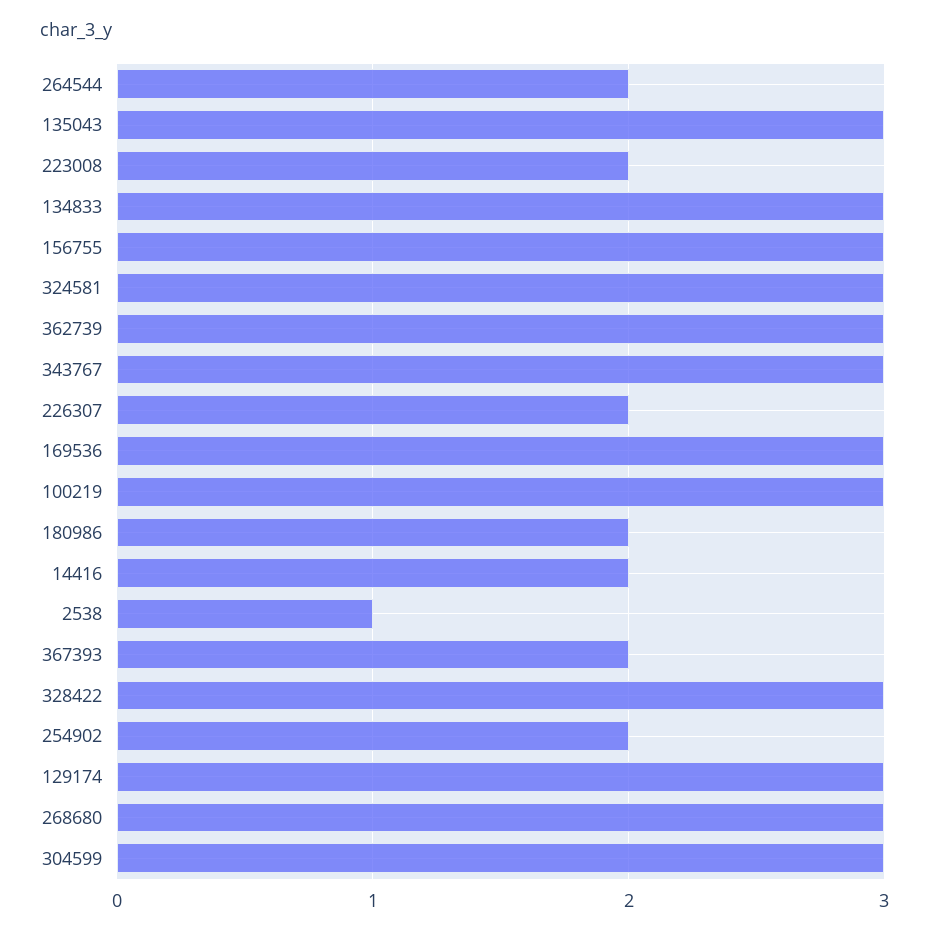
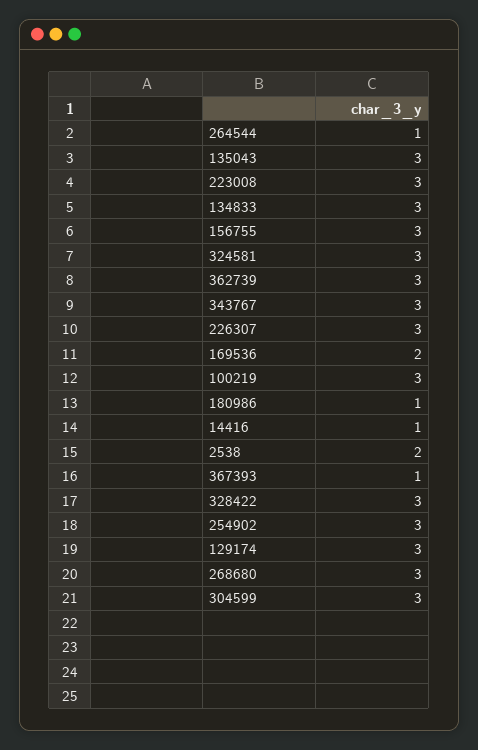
264544: 2 -> 1
223008: 2 -> 3
226307: 2 -> 3
169536: 3 -> 2
180986: 2 -> 1
14416: 2 -> 1
2538: 1 -> 2
367393: 2 -> 1
254902: 2 -> 3

